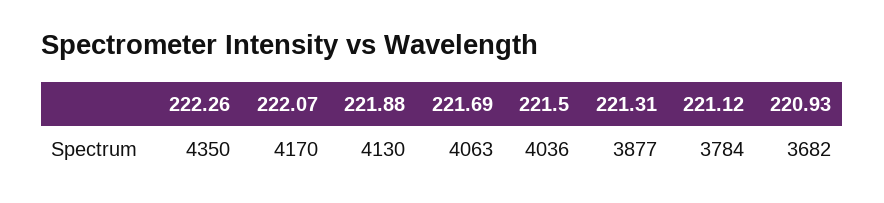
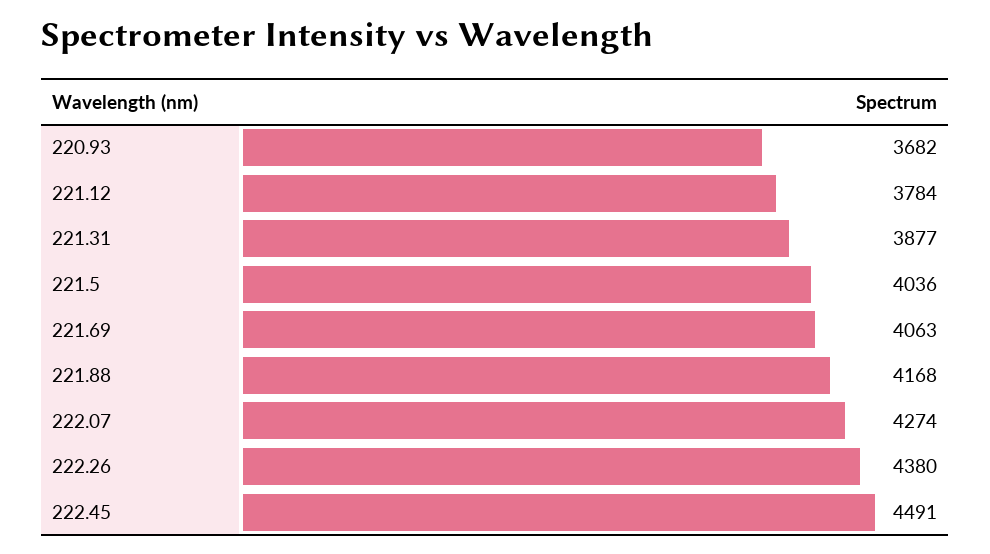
222.26: 4350 -> 4380
222.07: 4170 -> 4274
221.88: 4130 -> 4168
222.45: none -> 4491

